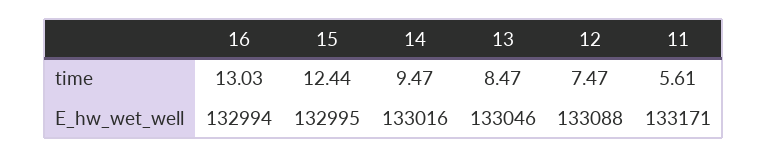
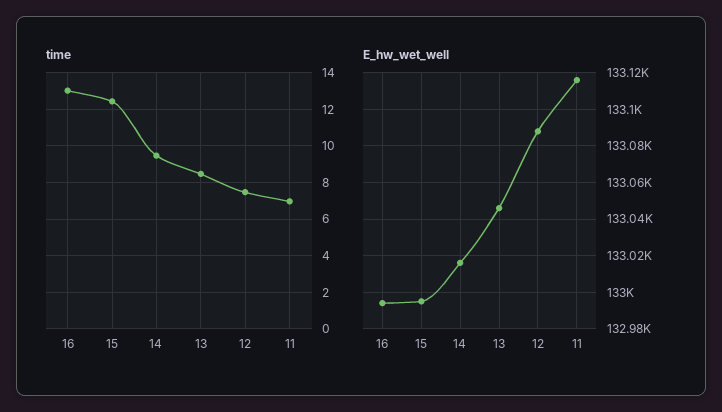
time, 11: 5.61 -> 7
E_hw_wet_well, 11: 133171 -> 133115

